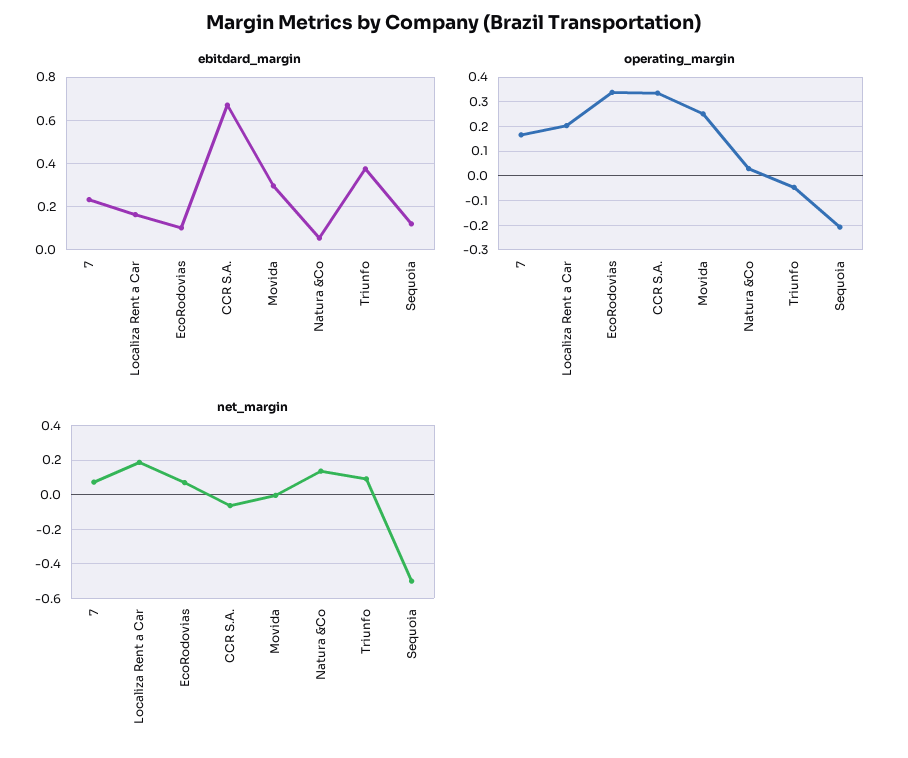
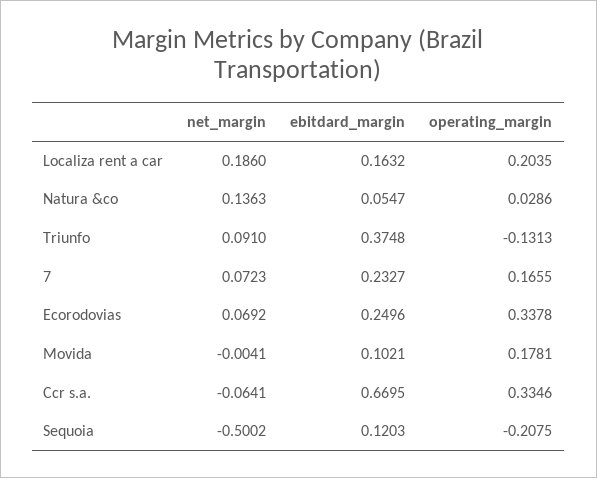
ebitdard_margin, EcoRodovias: 0.1 -> 0.2496
ebitdard_margin, Movida: 0.3 -> 0.1021
operating_margin, Movida: 0.25 -> 0.1781
operating_margin, Triunfo: -0.05 -> -0.1313

